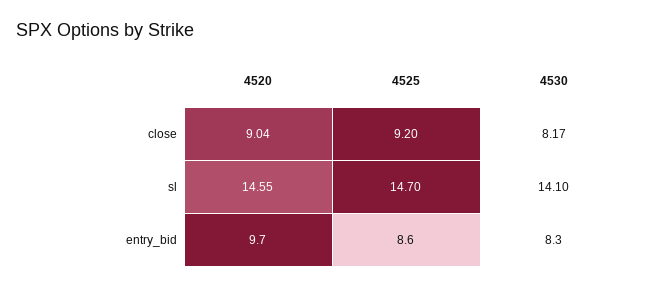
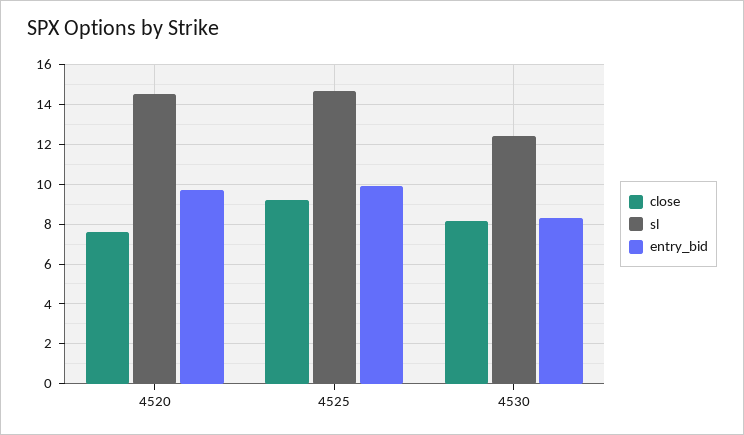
close, 4520: 9.04 -> 7.5
sl, 4530: 14.1 -> 12.5
entry_bid, 4525: 8.6 -> 10

